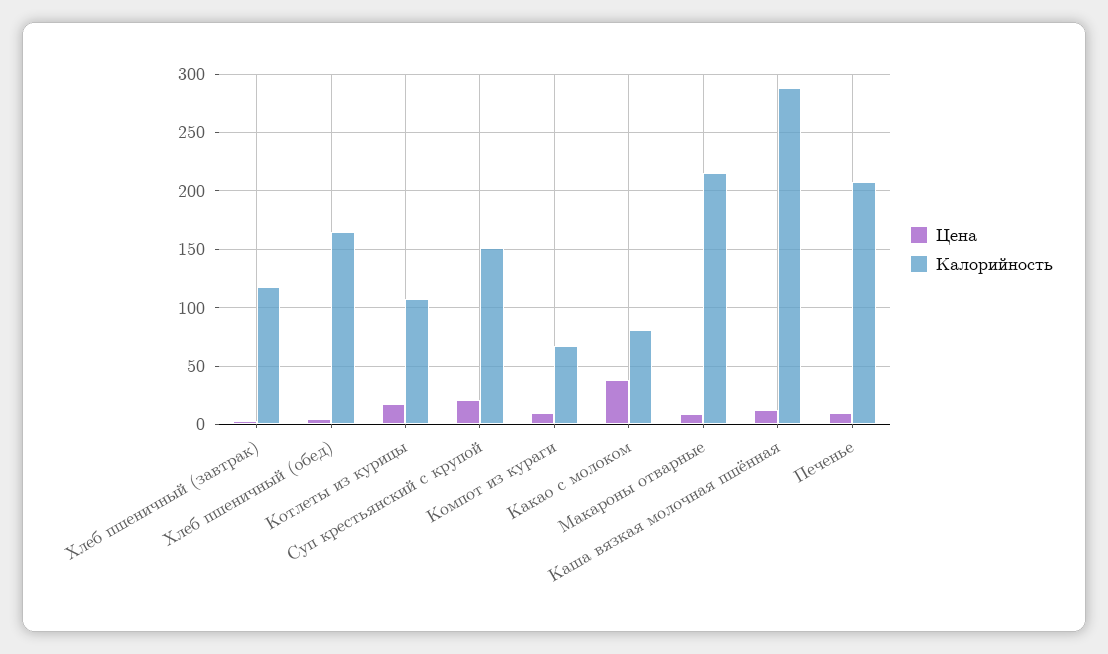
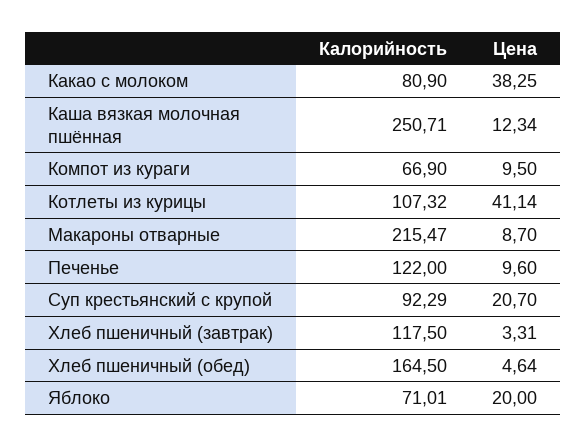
Цена, Котлеты из курицы: 20 -> 41.14
Калорийность, Суп крестьянский с крупой: 150 -> 92.29
Калорийность, Каша вязкая молочная пшённая: 290 -> 250.71
Калорийность, Печенье: 210 -> 122
Калорийность, Яблоко: none -> 71.01
Цена, Яблоко: none -> 20

